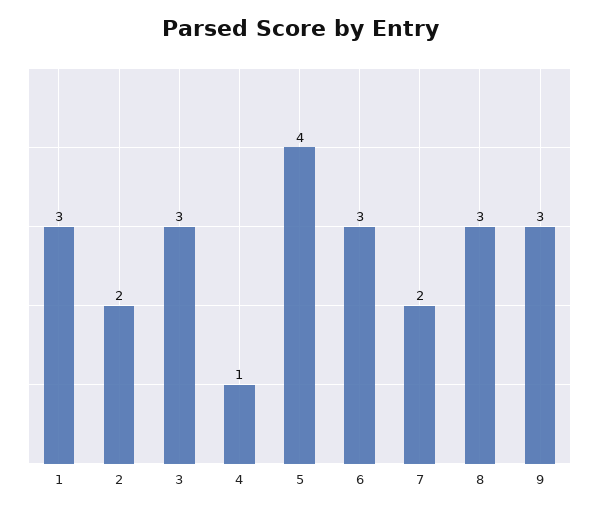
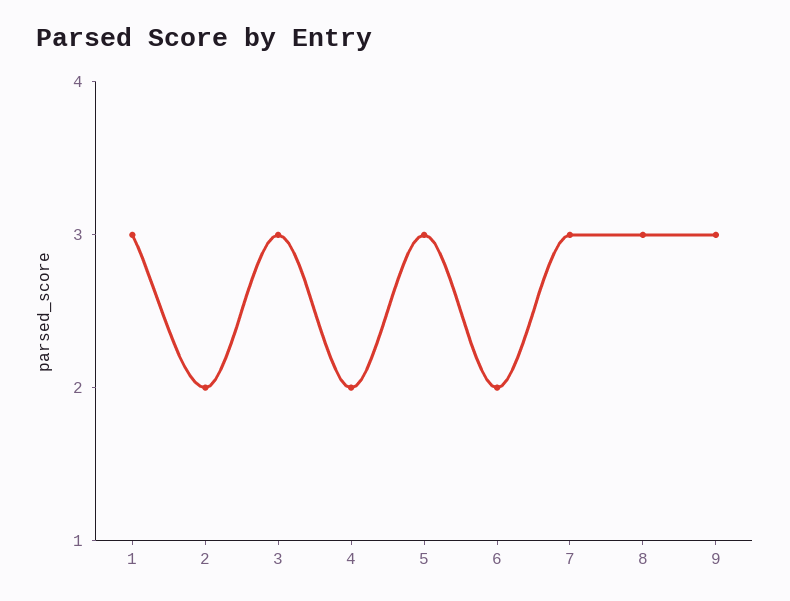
4: 1 -> 2
5: 4 -> 3
6: 3 -> 2
7: 2 -> 3

